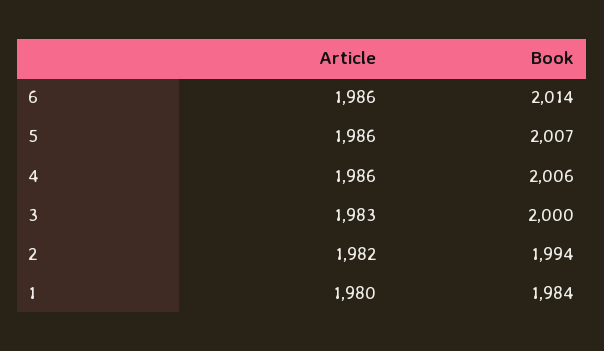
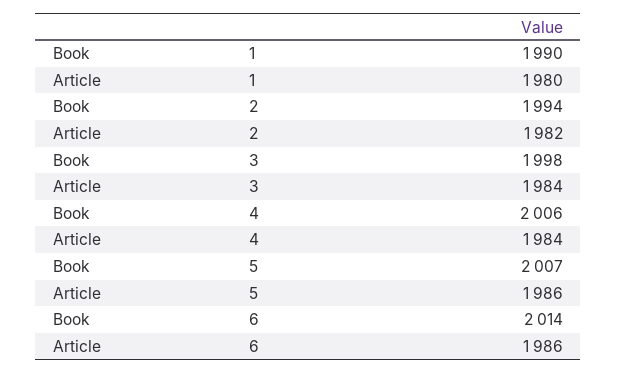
Article, 4: 1986 -> 1984
Article, 3: 1983 -> 1984
Book, 3: 2000 -> 1998
Book, 1: 1984 -> 1990

